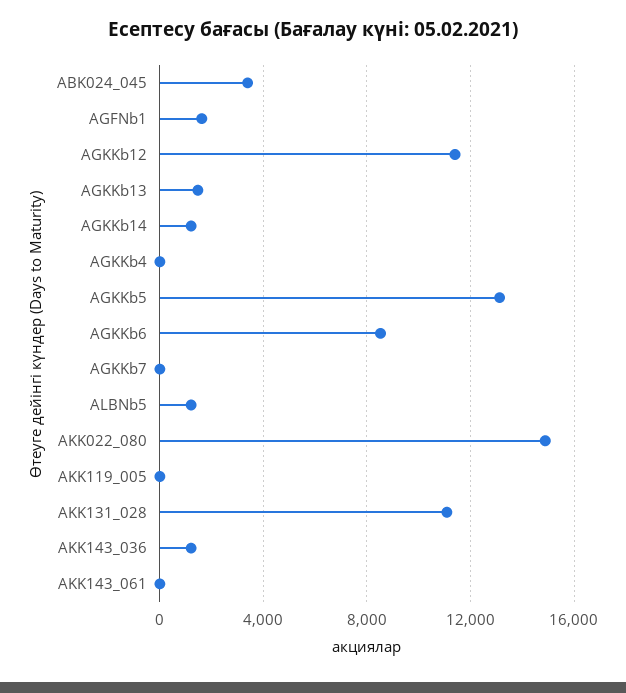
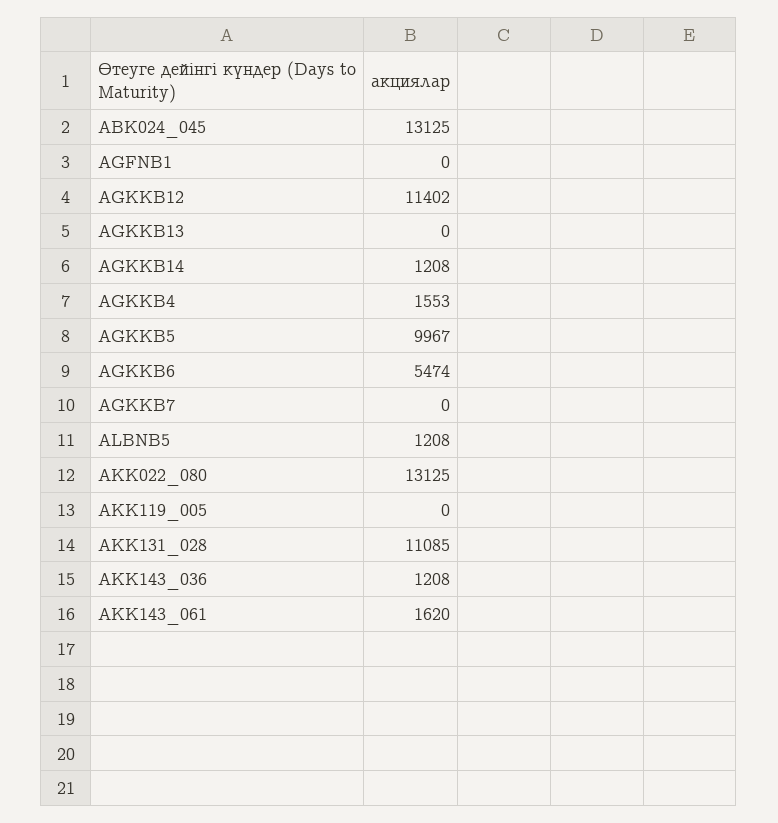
ABK024_045: 3500 -> 13125
AGFNb1: 1500 -> 0
AGKKb13: 1500 -> 0
AGKKb4: 0 -> 1553
AGKKb5: 13000 -> 9967
AGKKb6: 8500 -> 5474
AKK022_080: 15000 -> 13125
AKK143_061: 0 -> 1620

